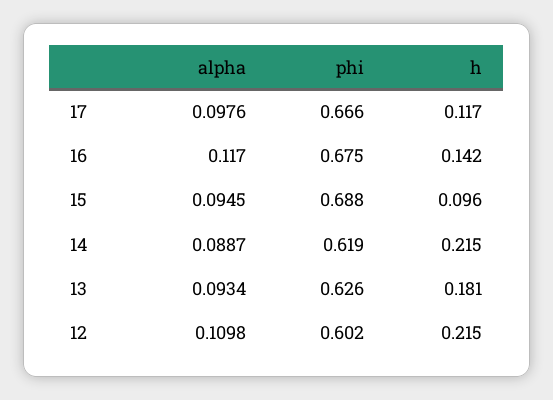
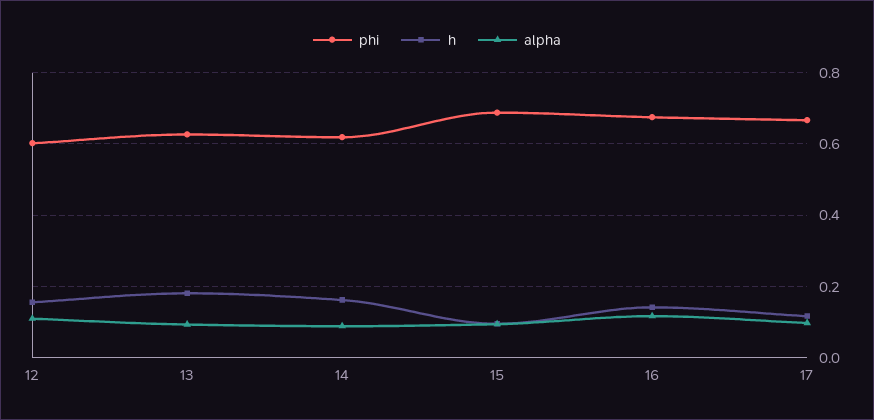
h, 14: 0.215 -> 0.16
h, 12: 0.215 -> 0.16

